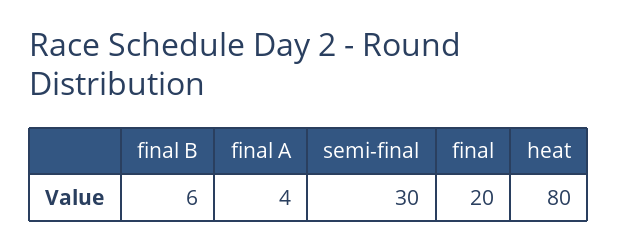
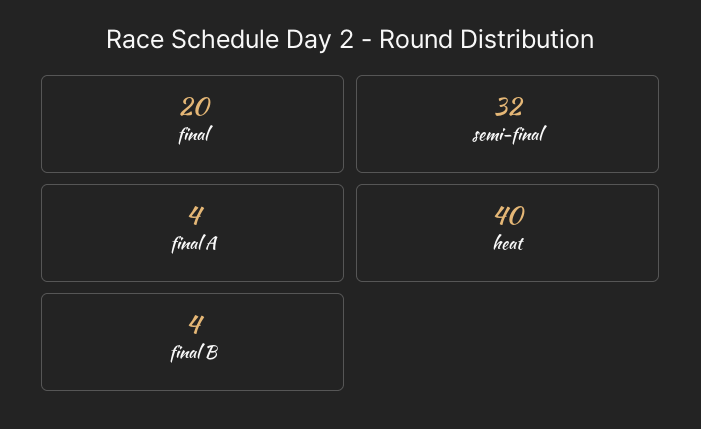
final B: 6 -> 4
semi-final: 30 -> 32
heat: 80 -> 40

